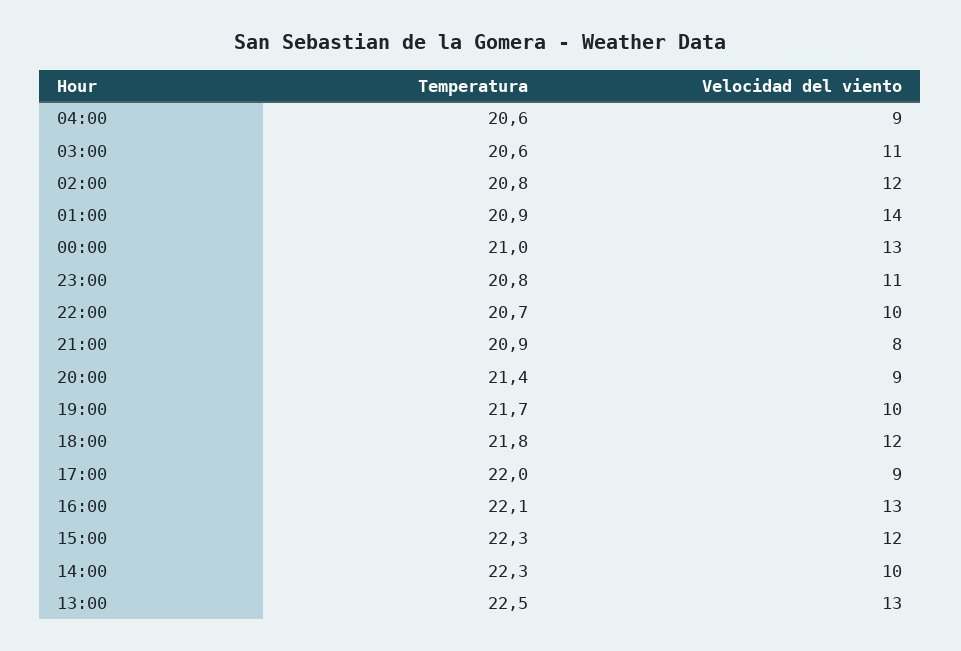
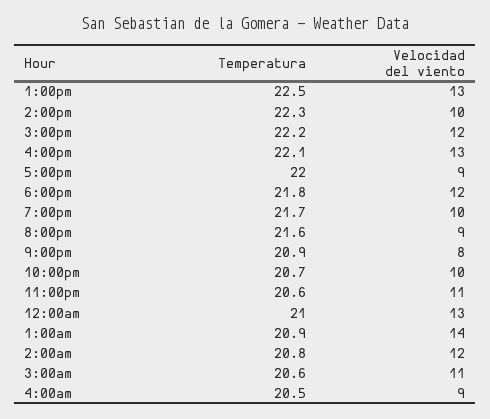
Temperatura, 04:00: 20.6 -> 20.5
Temperatura, 23:00: 20.8 -> 20.6
Temperatura, 20:00: 21.4 -> 21.6
Temperatura, 15:00: 22.3 -> 22.2

